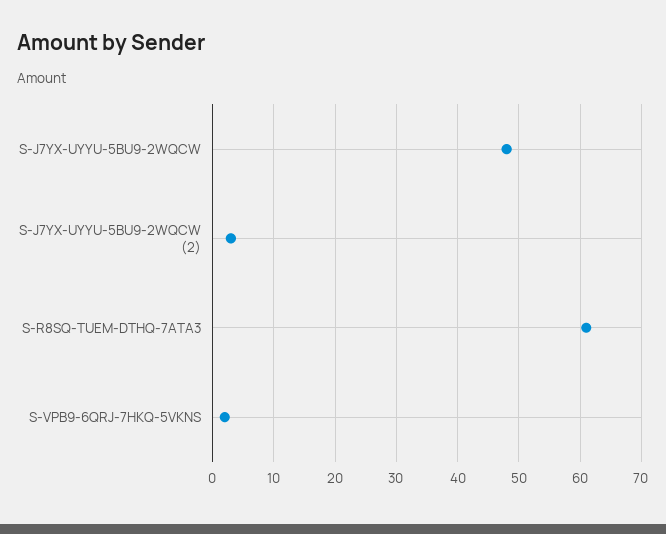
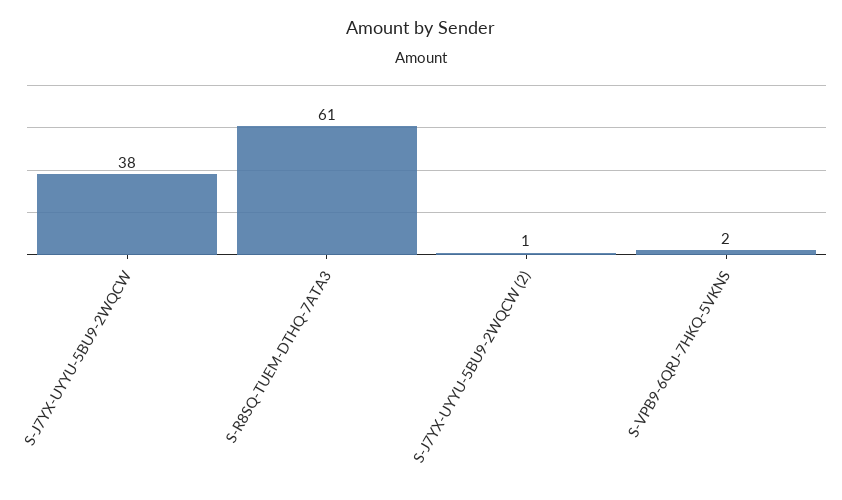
S-J7YX-UYYU-5BU9-2WQCW: 48 -> 38
S-J7YX-UYYU-5BU9-2WQCW (2): 3 -> 1

